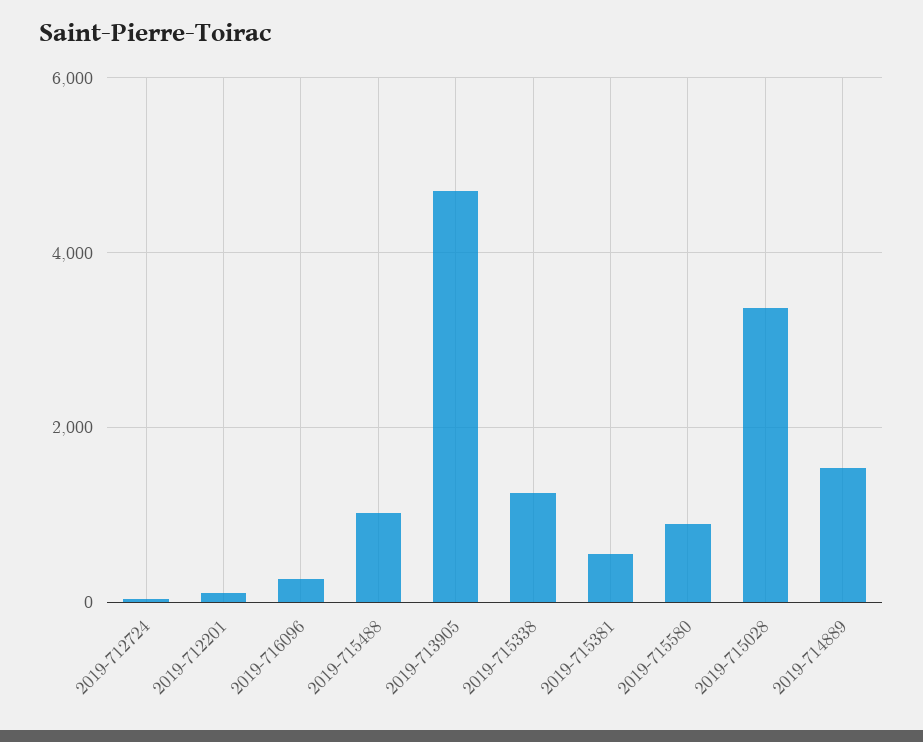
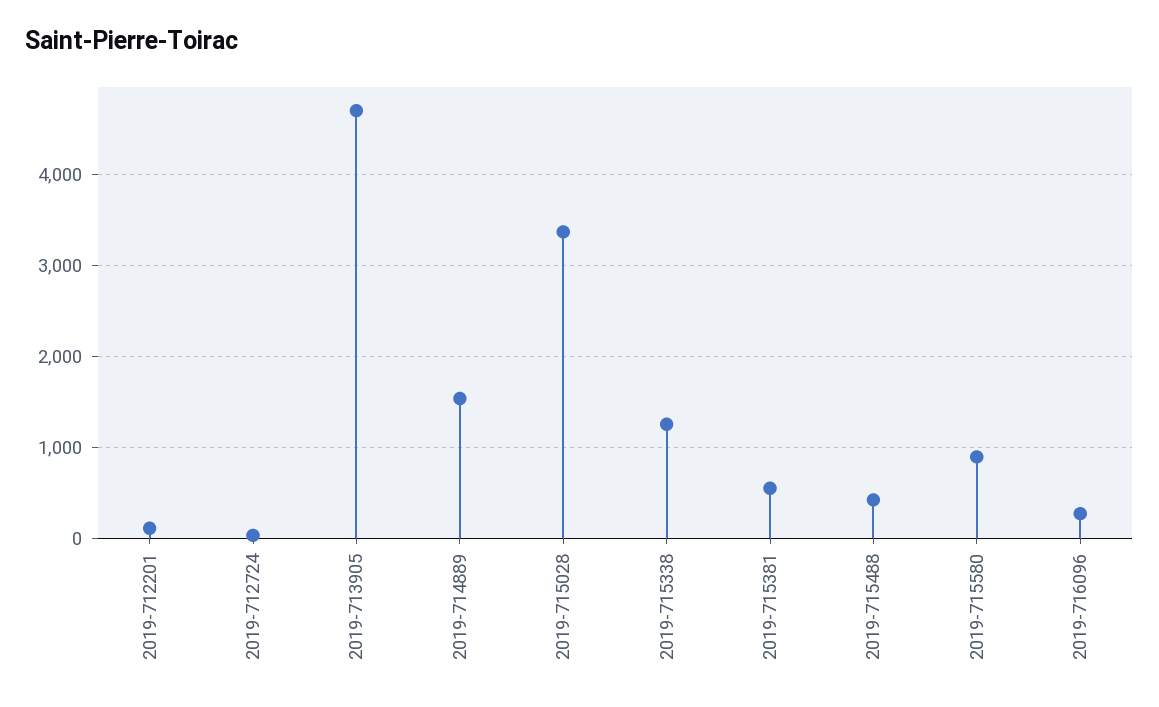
2019-715488: 1000 -> 400

